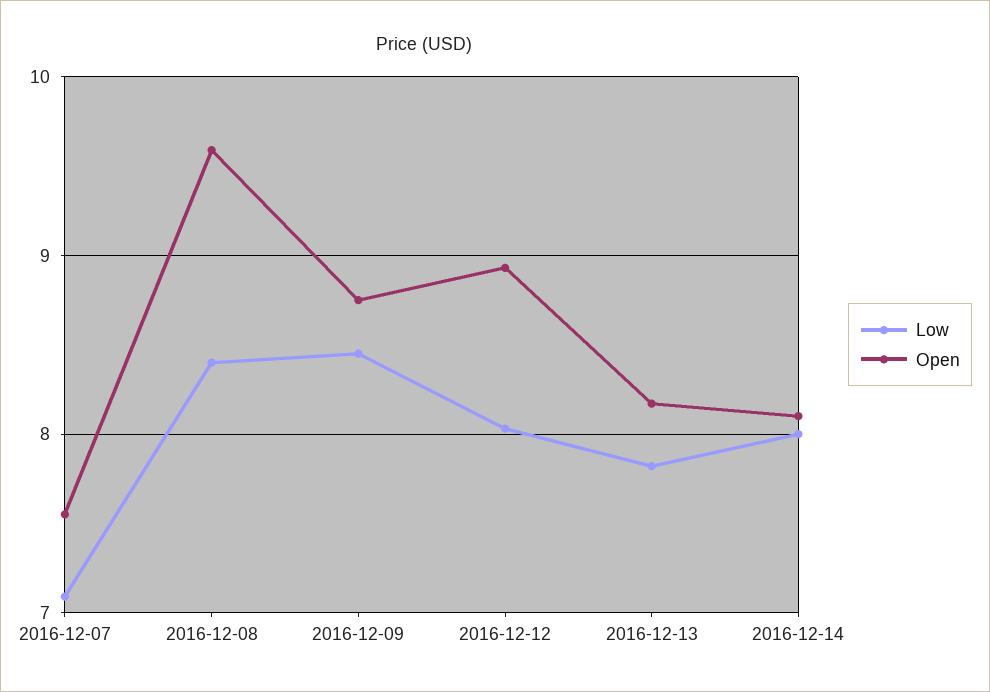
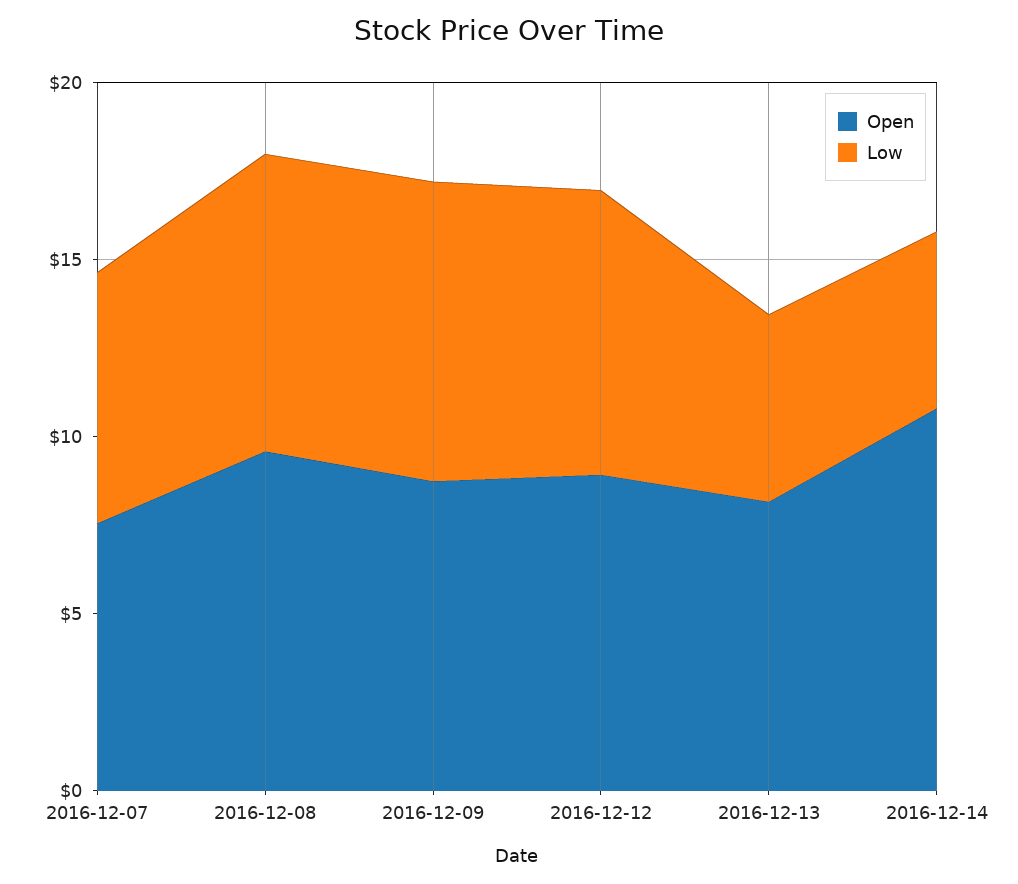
Low, 2016-12-13: 7.8 -> 5
Low, 2016-12-14: 8 -> 5
Open, 2016-12-14: 8.1 -> 11

